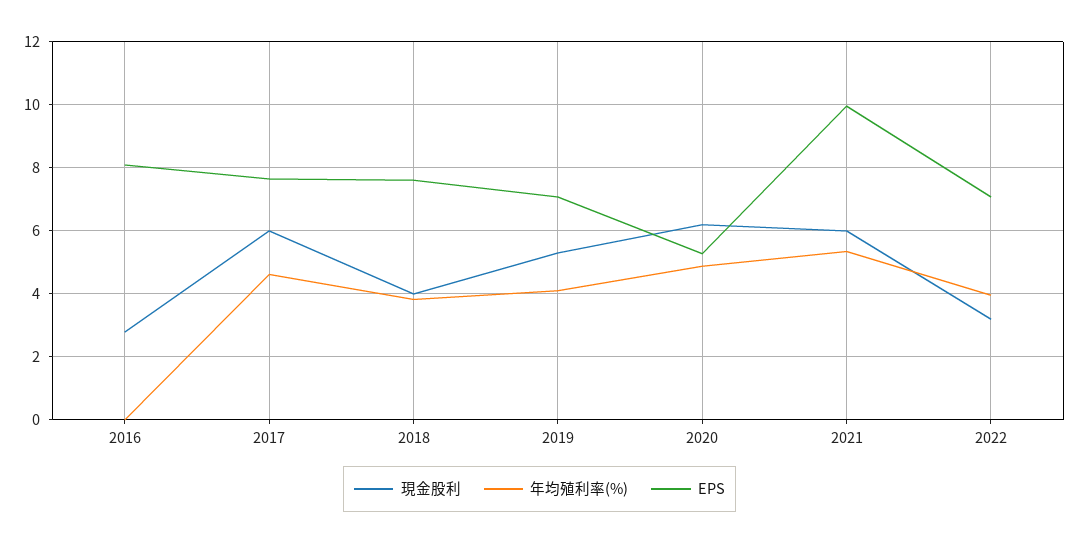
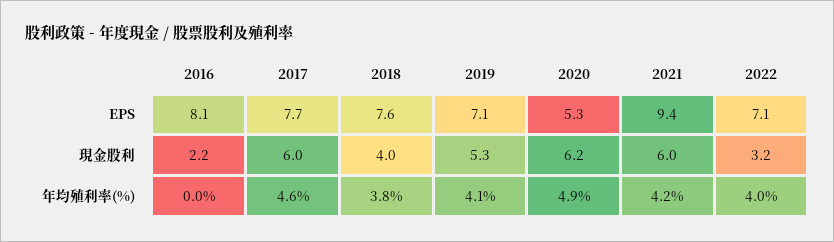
現金股利, 2016: 2.8 -> 2.2
年均殖利率(%), 2021: 5.4 -> 4.2
EPS, 2021: 10 -> 9.4

